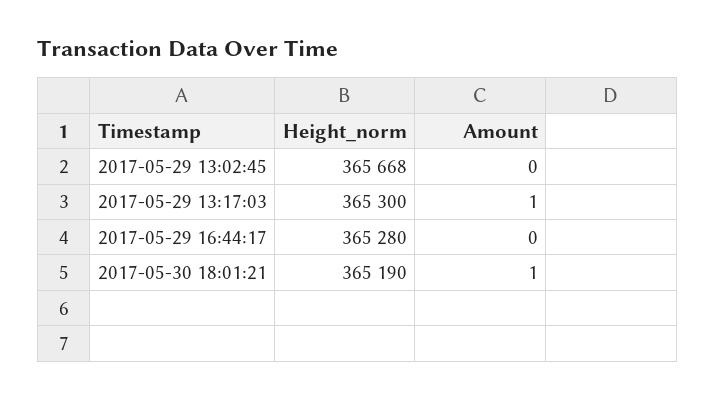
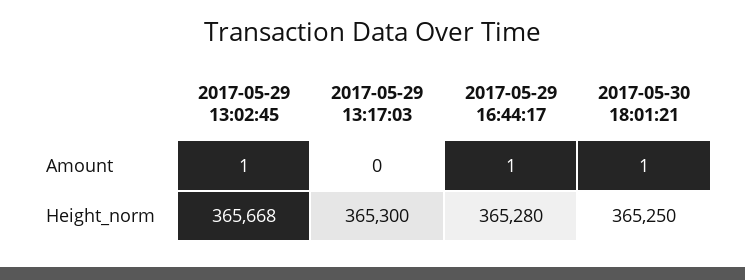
Amount, 2017-05-29 13:02:45: 0 -> 1
Amount, 2017-05-29 13:17:03: 1 -> 0
Amount, 2017-05-29 16:44:17: 0 -> 1
Height_norm, 2017-05-30 18:01:21: 365190 -> 365250

